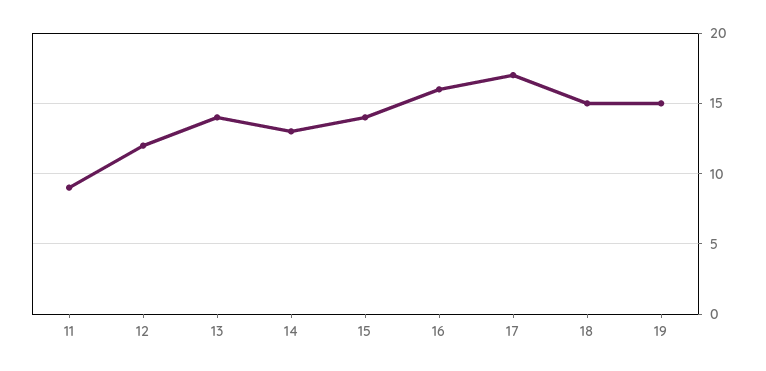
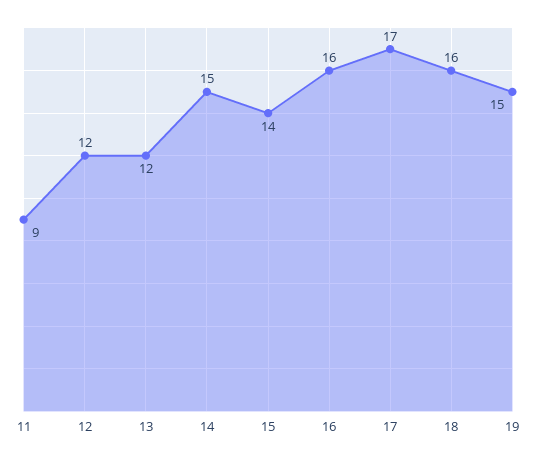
13: 14 -> 12
14: 13 -> 15
18: 15 -> 16

